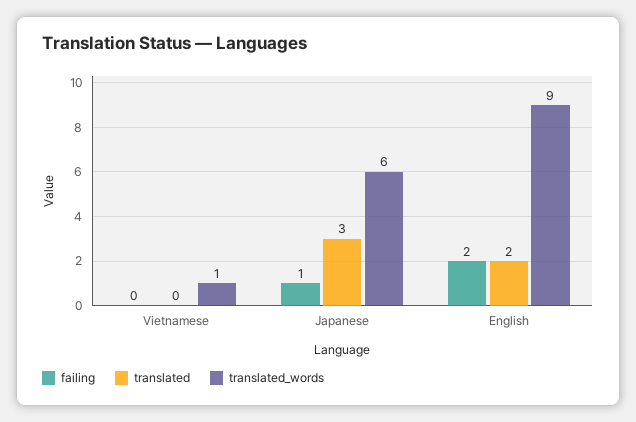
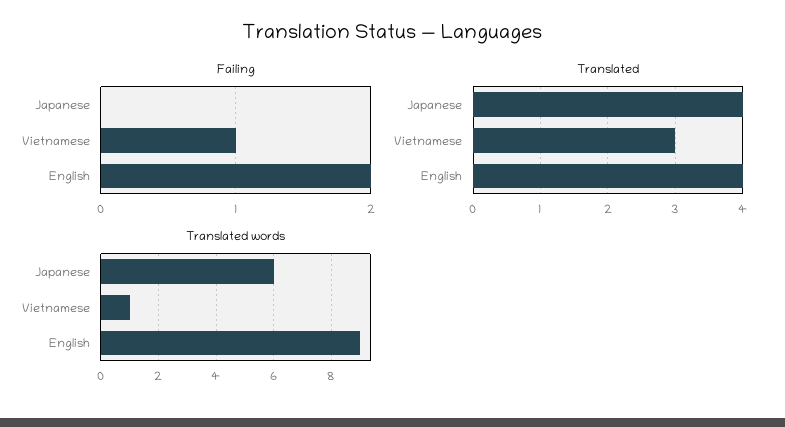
failing, Vietnamese: 0 -> 1
translated, Vietnamese: 0 -> 3
failing, Japanese: 1 -> 0
translated, Japanese: 3 -> 4
translated, English: 2 -> 4

